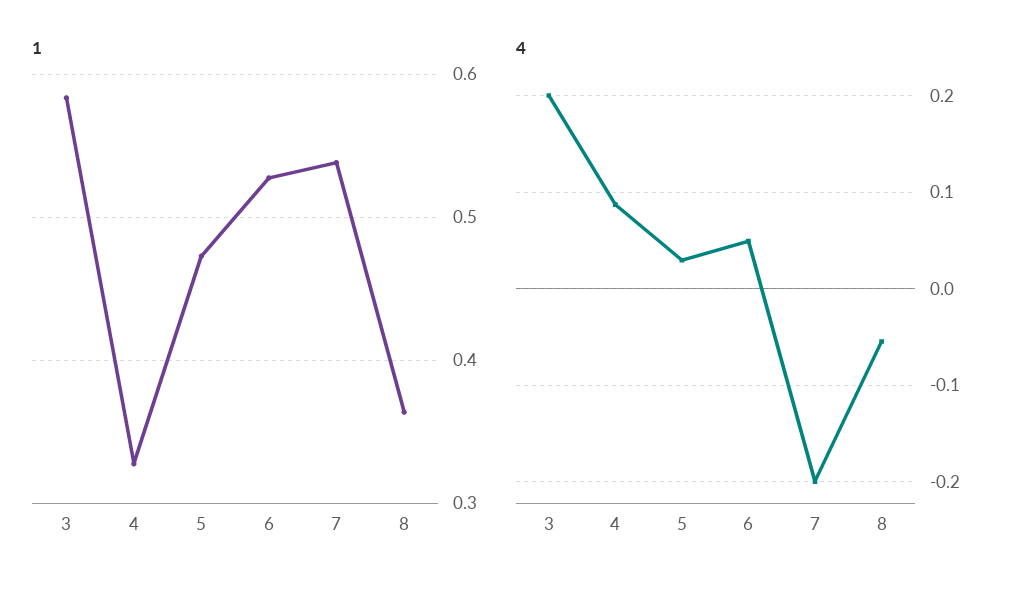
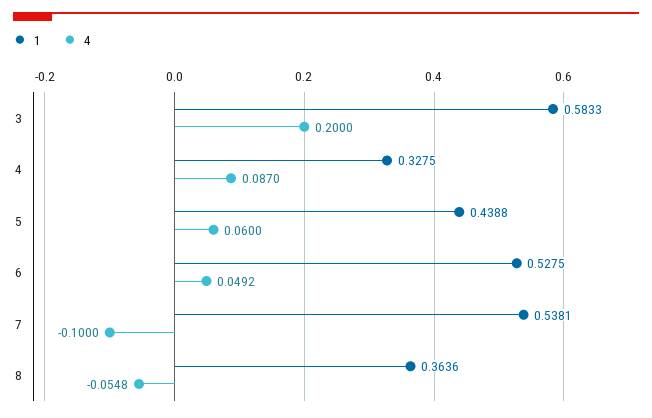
1, 5: 0.47 -> 0.4388
4, 5: 0.03 -> 0.06
4, 7: -0.2 -> -0.1

